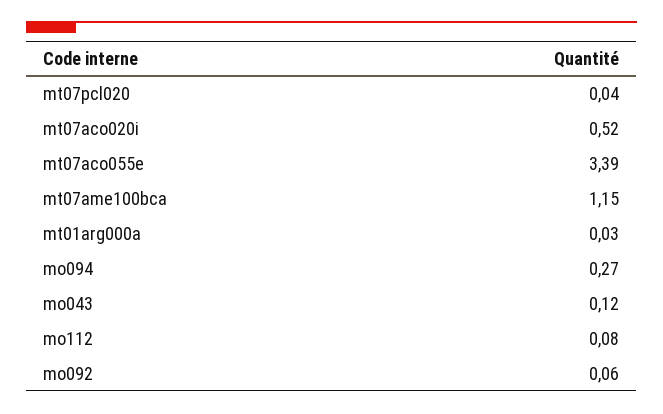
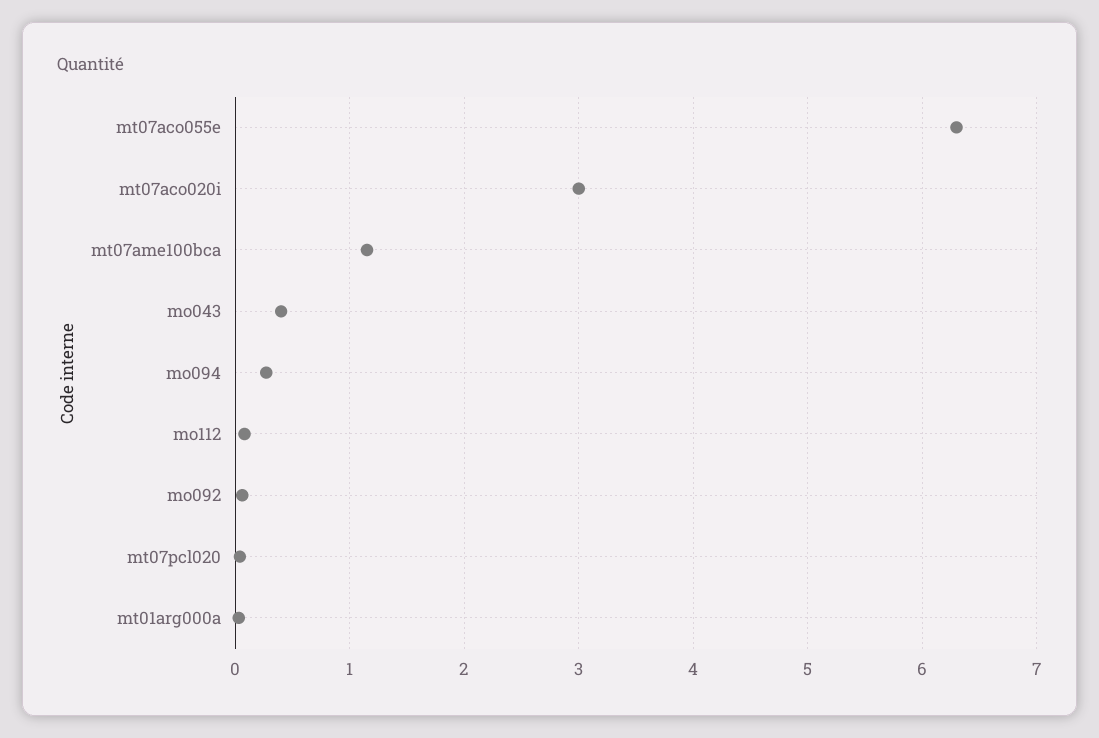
mt07aco020i: 0.52 -> 3
mt07aco055e: 3.39 -> 6.3
mo043: 0.12 -> 0.4

